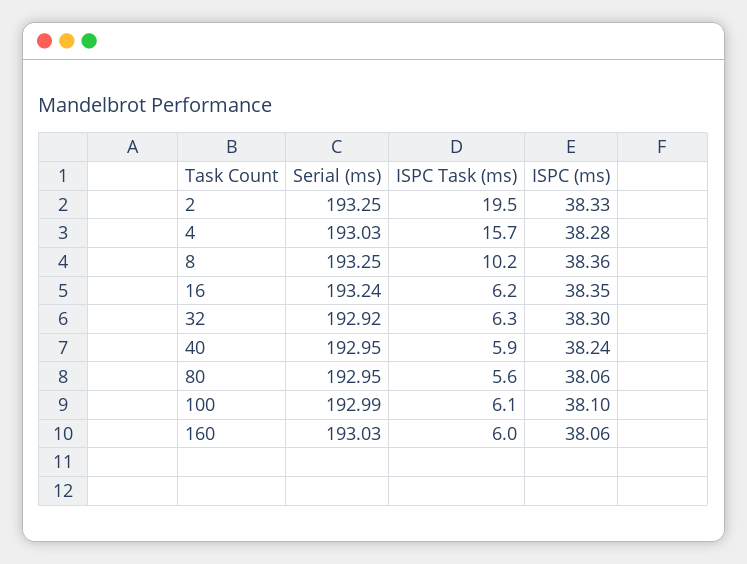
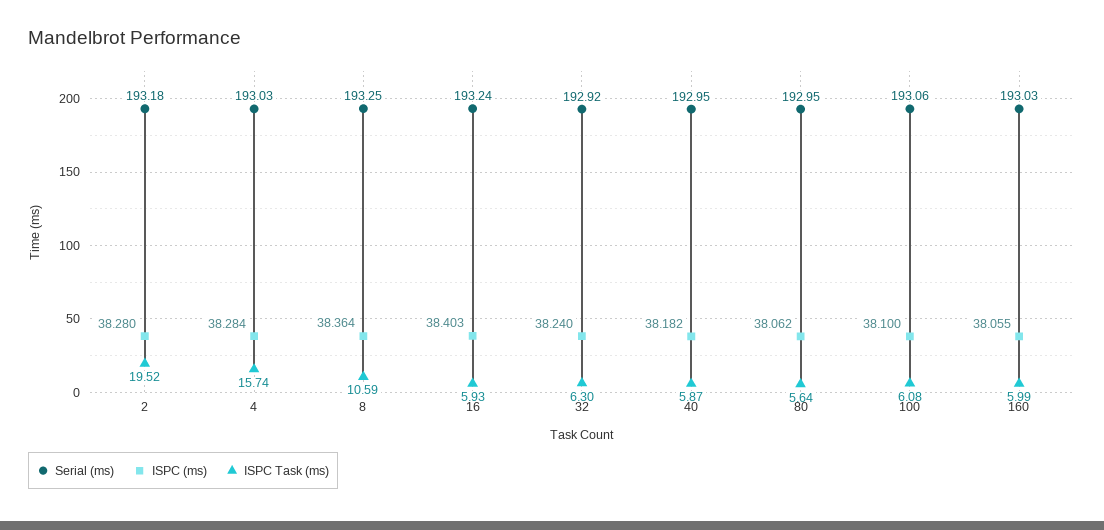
Serial (ms), 2: 193.25 -> 193.18
ISPC (ms), 2: 38.33 -> 38.28
ISPC Task (ms), 8: 10.2 -> 10.59
ISPC Task (ms), 16: 6.2 -> 5.93
ISPC (ms), 16: 38.35 -> 38.403
ISPC (ms), 32: 38.3 -> 38.24
ISPC (ms), 40: 38.24 -> 38.182
Serial (ms), 100: 192.99 -> 193.06

